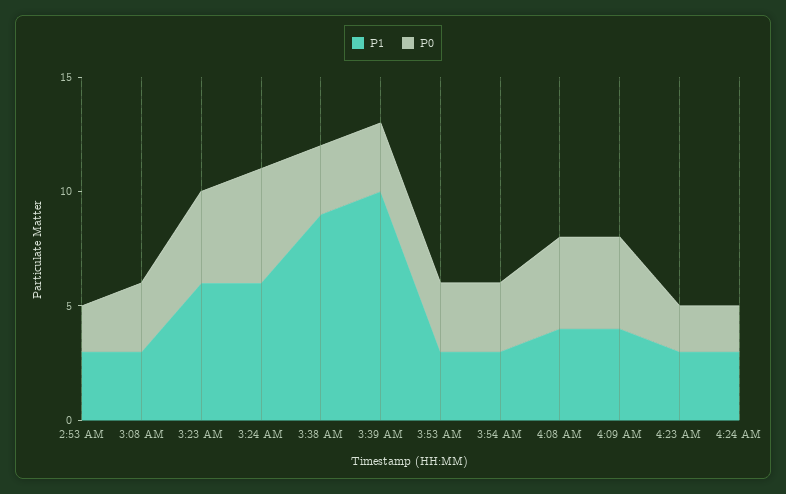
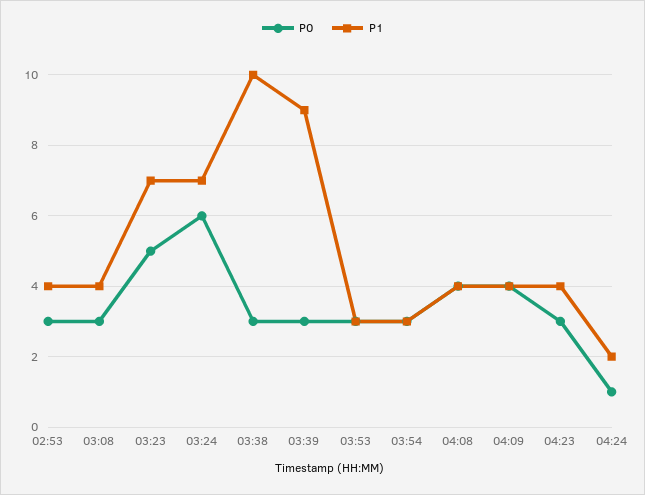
P1, 2:53 AM: 3 -> 4
P0, 2:53 AM: 2 -> 3
P1, 3:08 AM: 3 -> 4
P1, 3:23 AM: 6 -> 7
P0, 3:23 AM: 4 -> 5
P1, 3:24 AM: 6 -> 7
P0, 3:24 AM: 5 -> 6
P1, 3:38 AM: 9 -> 10
P1, 3:39 AM: 10 -> 9
P1, 4:23 AM: 3 -> 4
P0, 4:23 AM: 2 -> 3
P1, 4:24 AM: 3 -> 2
P0, 4:24 AM: 2 -> 1

